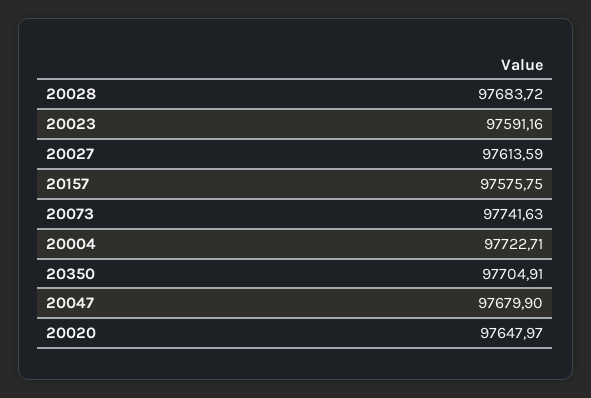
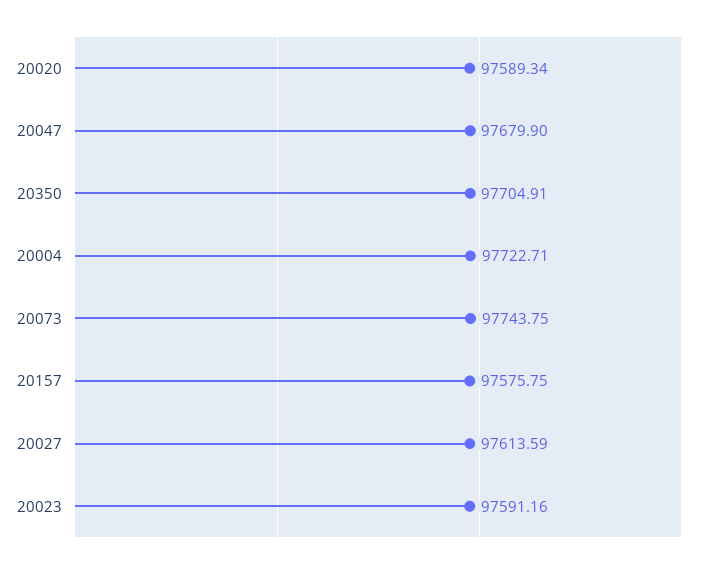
20028: 97683.72 -> none
20073: 97741.63 -> 97743.75
20020: 97647.97 -> 97589.34

